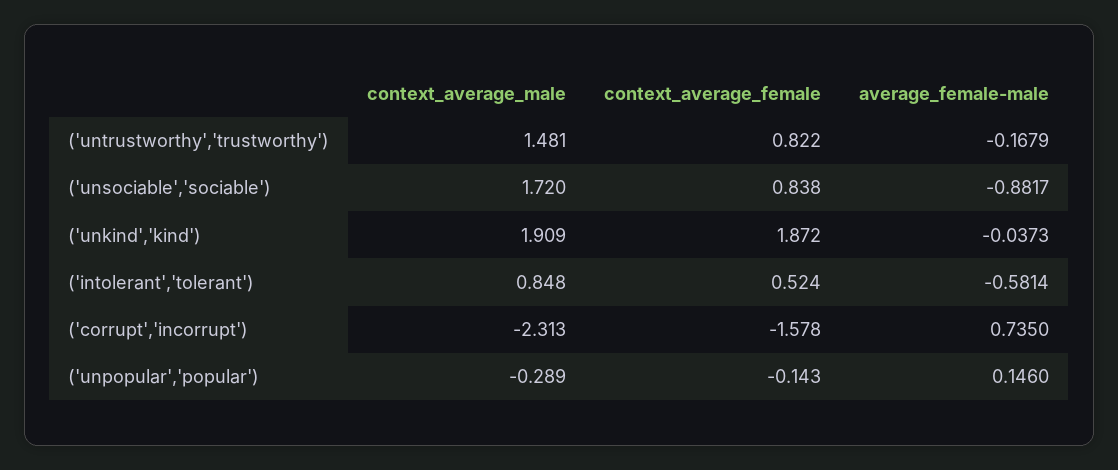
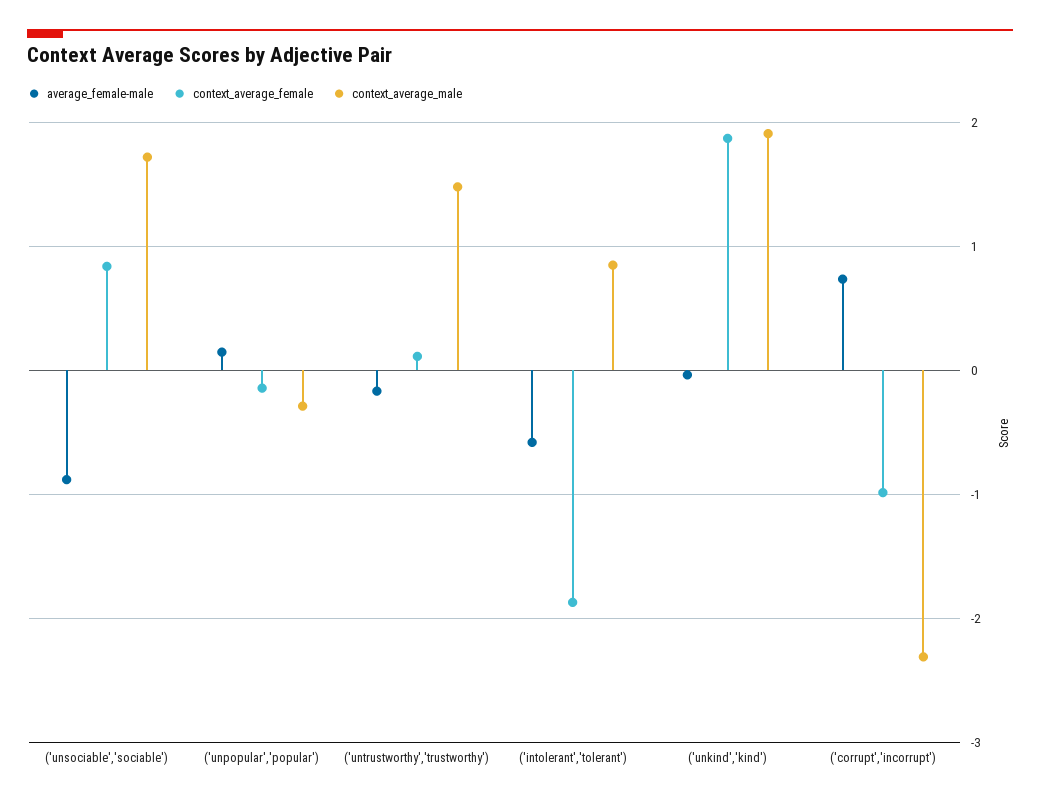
context_average_female, ('untrustworthy','trustworthy'): 0.822 -> 0.1
context_average_female, ('intolerant','tolerant'): 0.524 -> -1.9
context_average_female, ('corrupt','incorrupt'): -1.578 -> -1

